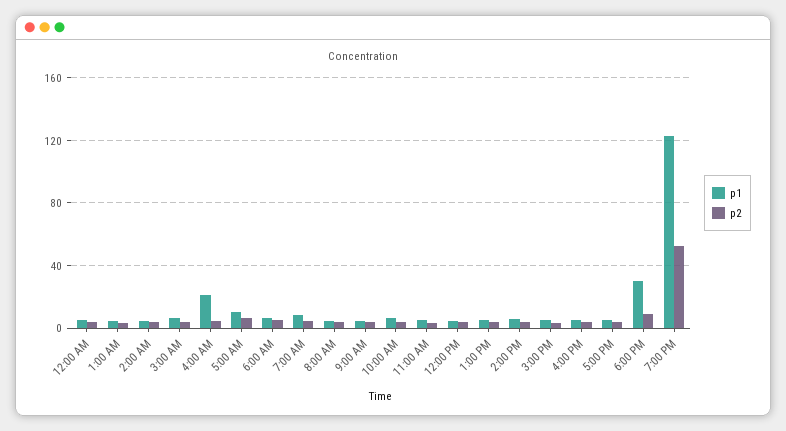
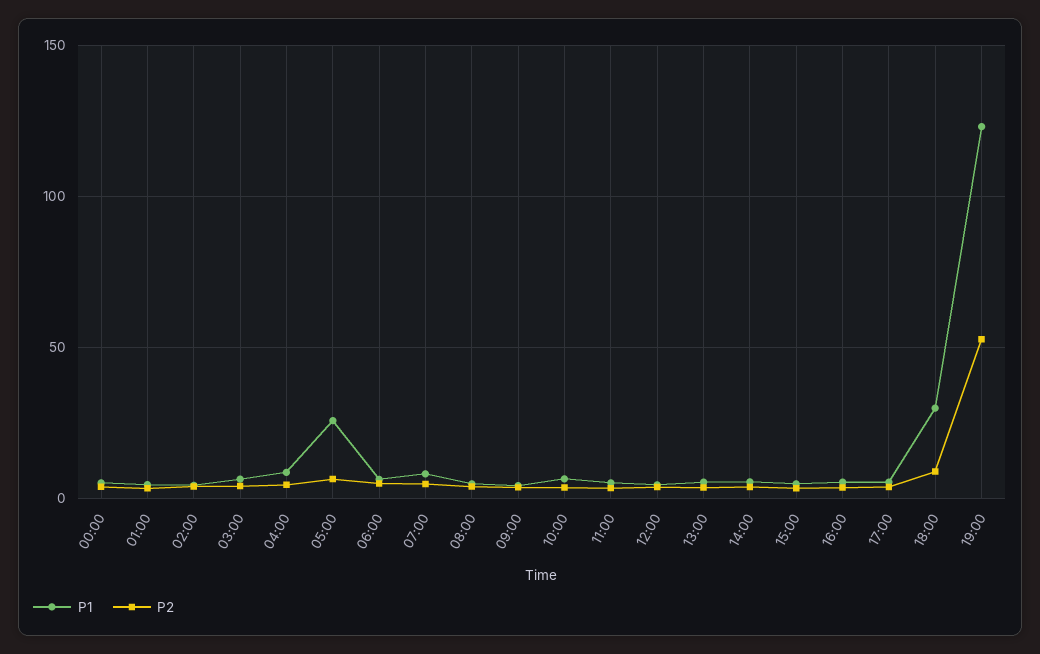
p1, 4:00 AM: 20 -> 10
p1, 5:00 AM: 10 -> 25

